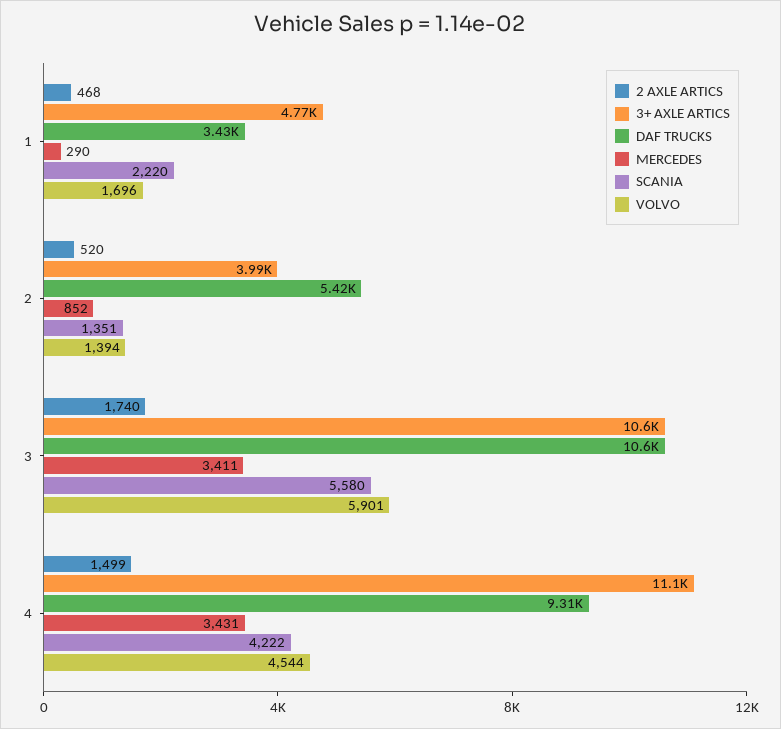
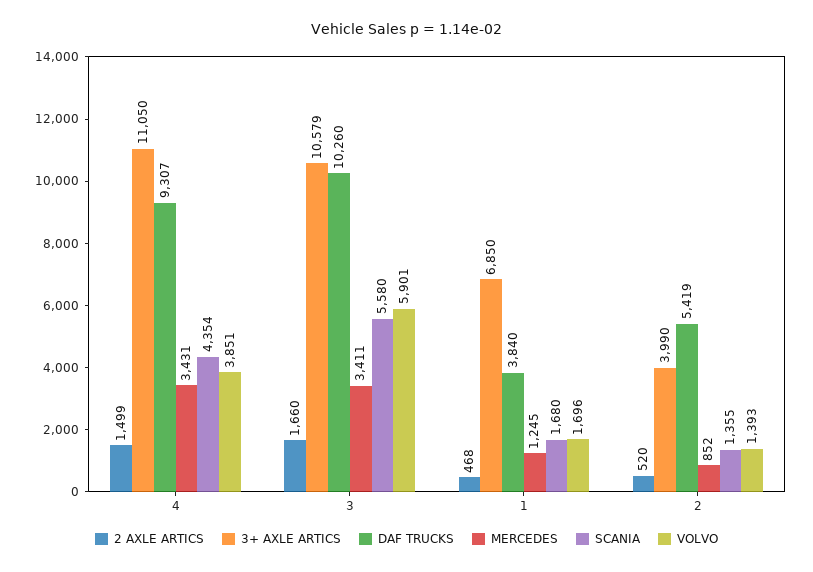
3+ AXLE ARTICS, 1: 4770 -> 6850
DAF TRUCKS, 1: 3430 -> 3840
MERCEDES, 1: 290 -> 1245
SCANIA, 1: 2220 -> 1680
SCANIA, 2: 1351 -> 1355
VOLVO, 2: 1394 -> 1393
2 AXLE ARTICS, 3: 1740 -> 1660
DAF TRUCKS, 3: 10600 -> 10260
SCANIA, 4: 4222 -> 4354
VOLVO, 4: 4544 -> 3851

